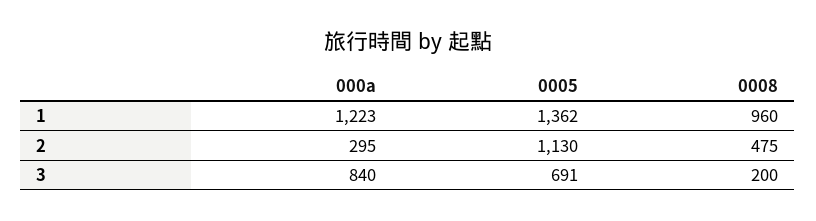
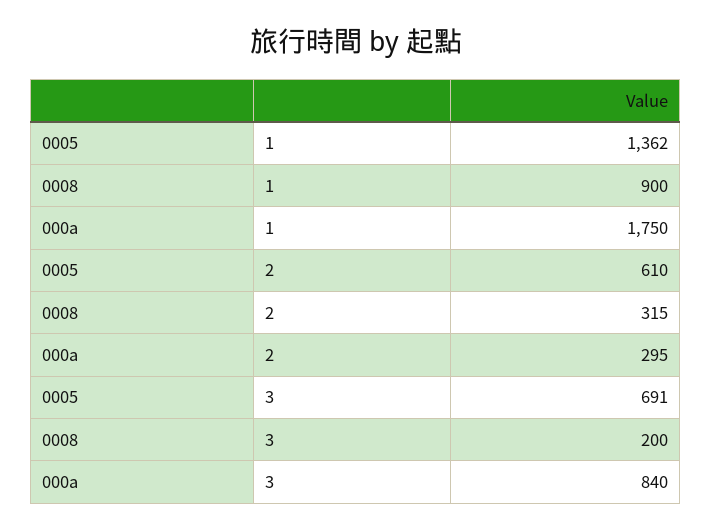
000a, 1: 1223 -> 1750
0008, 1: 960 -> 900
0005, 2: 1130 -> 610
0008, 2: 475 -> 315

